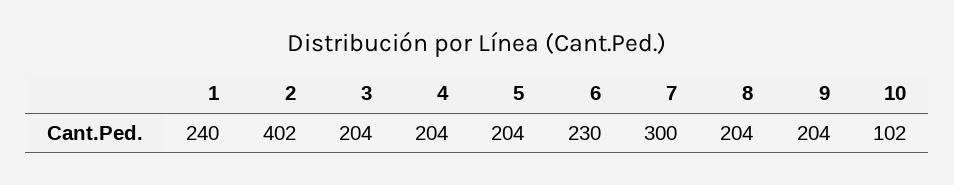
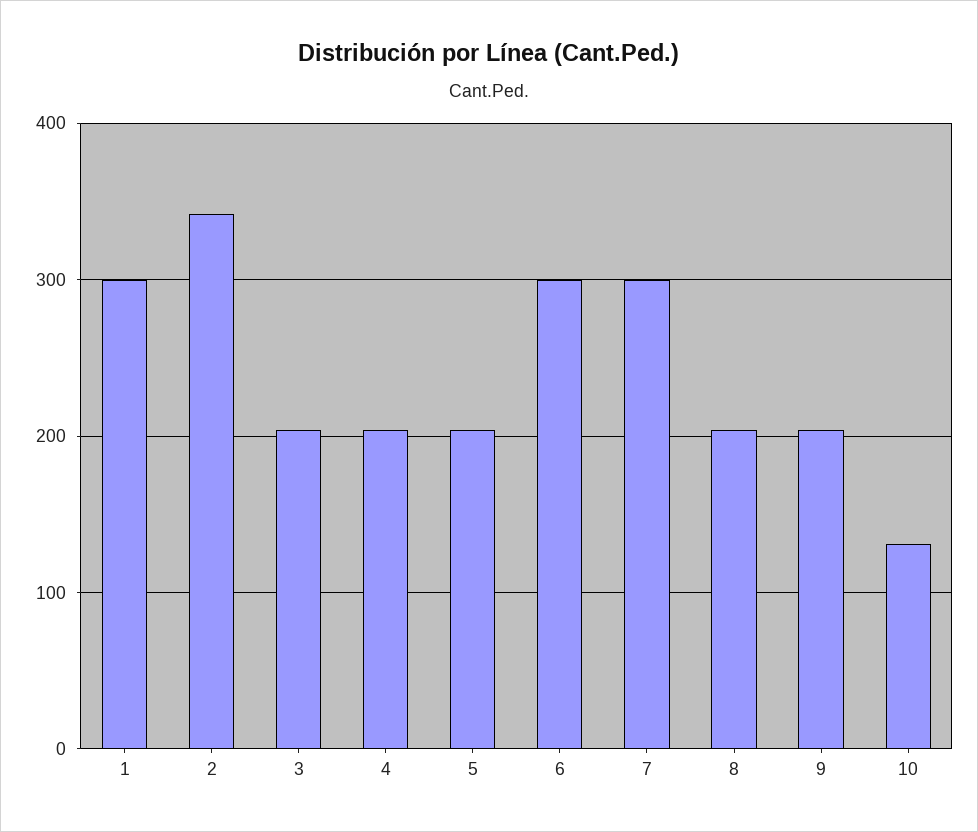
1: 240 -> 300
2: 402 -> 340
6: 230 -> 300
10: 102 -> 130

